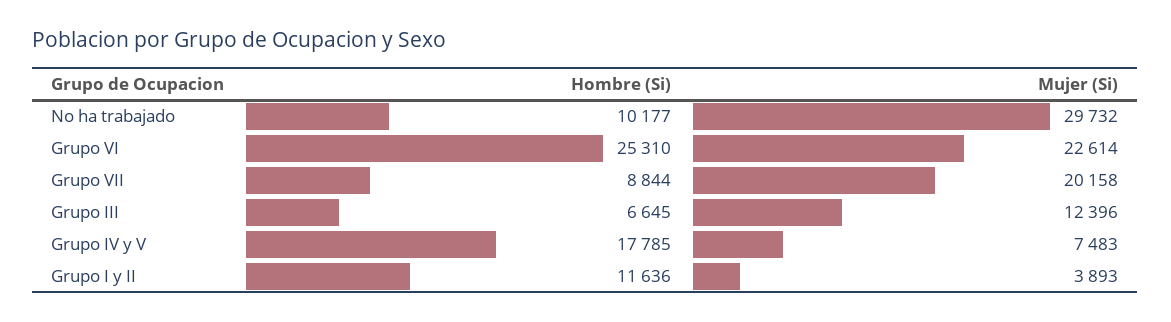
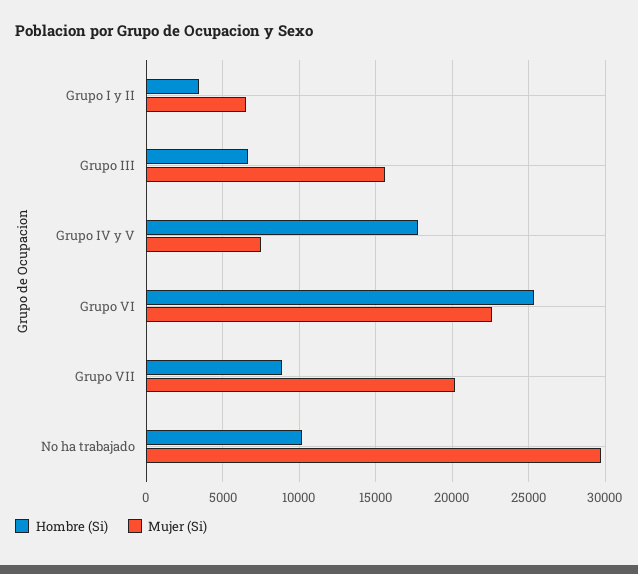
Mujer (Si), Grupo III: 12396 -> 15500
Hombre (Si), Grupo I y II: 11636 -> 3500
Mujer (Si), Grupo I y II: 3893 -> 6500

